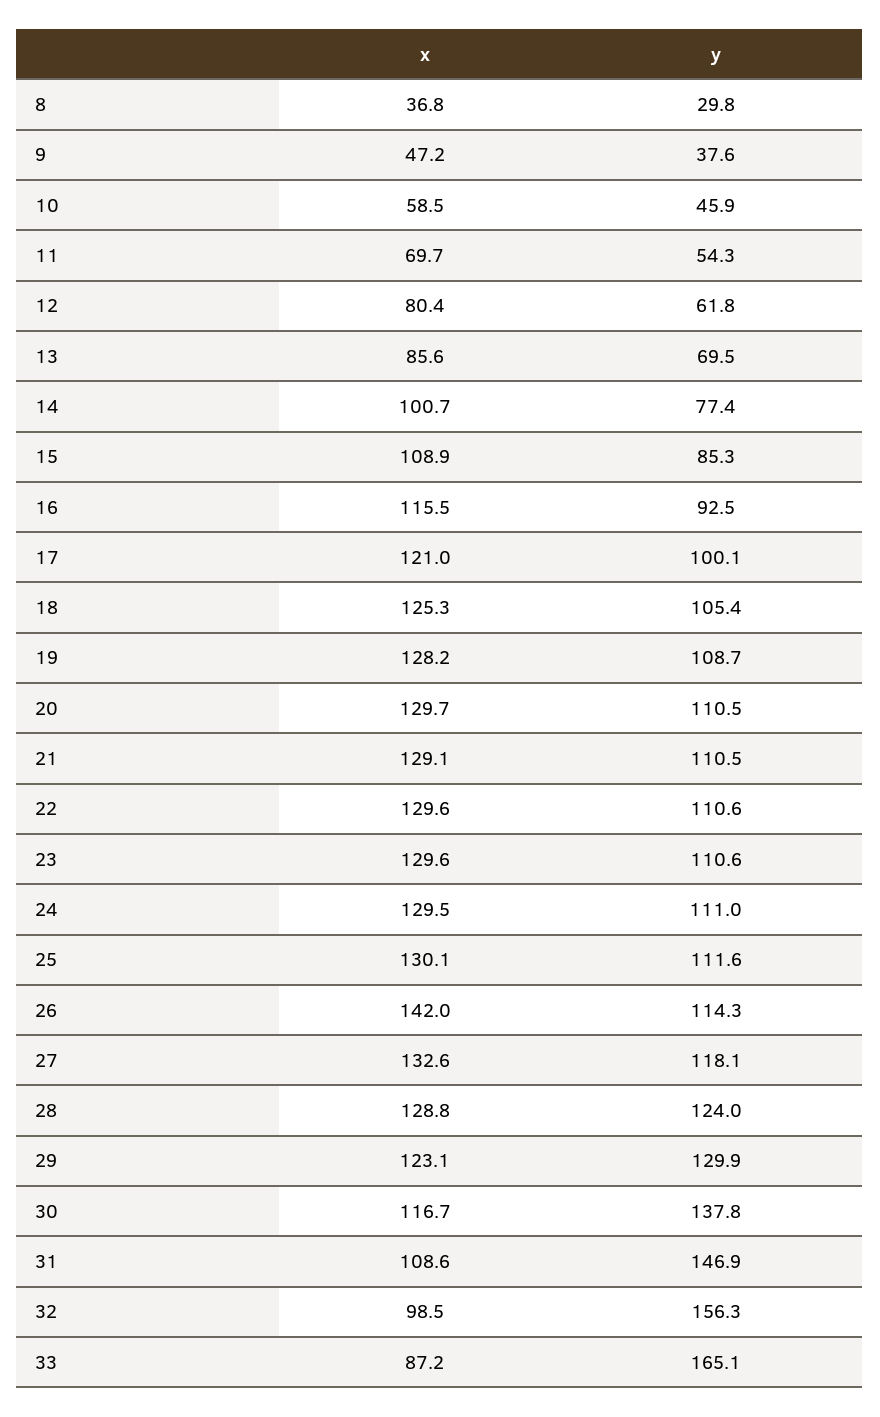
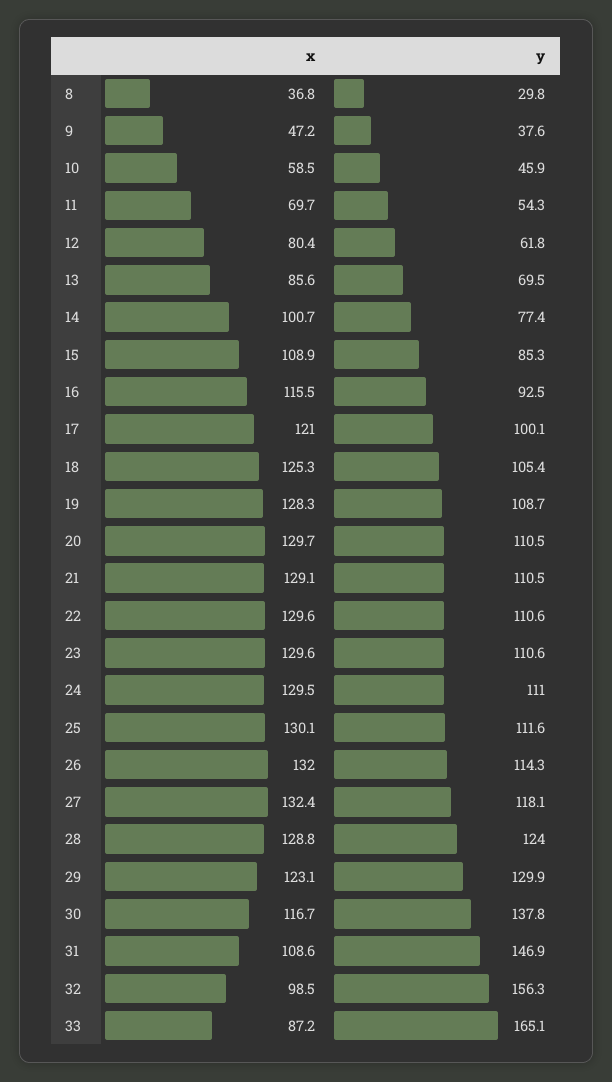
x, 19: 128.2 -> 128.3
x, 26: 142 -> 132
x, 27: 132.6 -> 132.4

